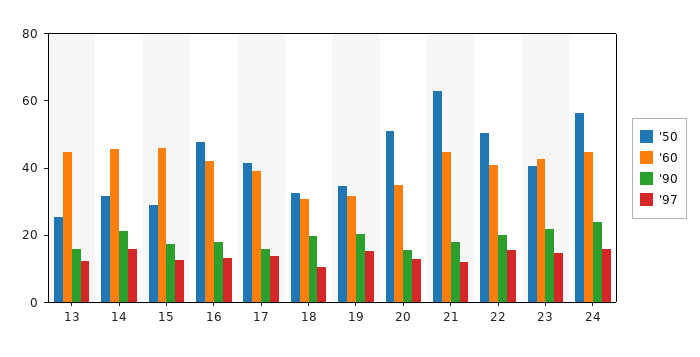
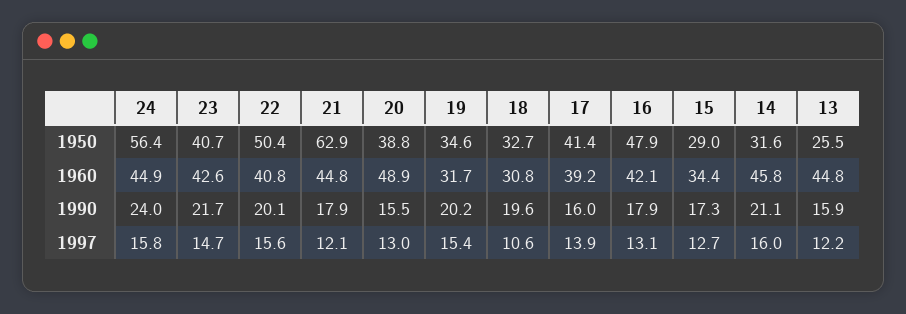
'60, 15: 45 -> 34.4
'50, 20: 50 -> 38.8
'60, 20: 35 -> 48.9

